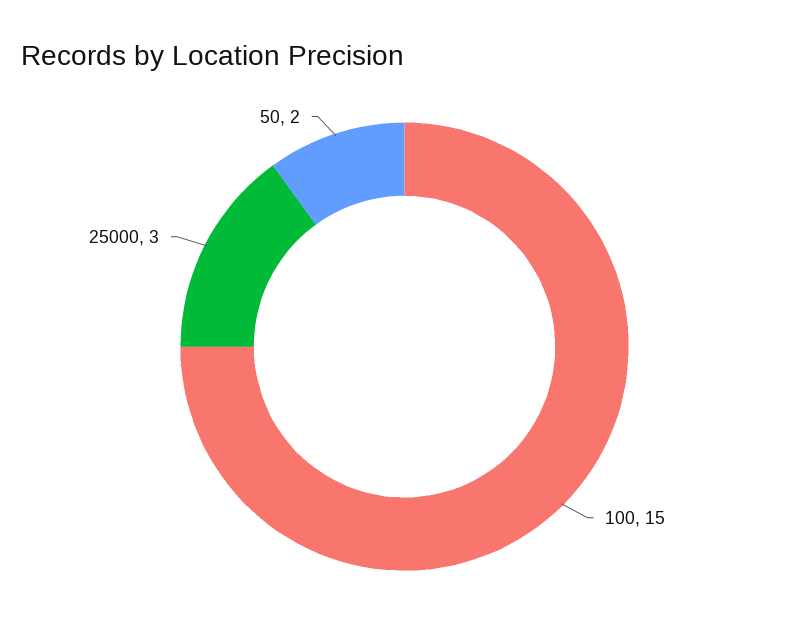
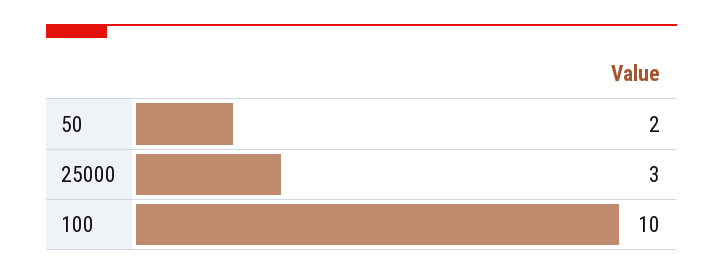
100: 15 -> 10

